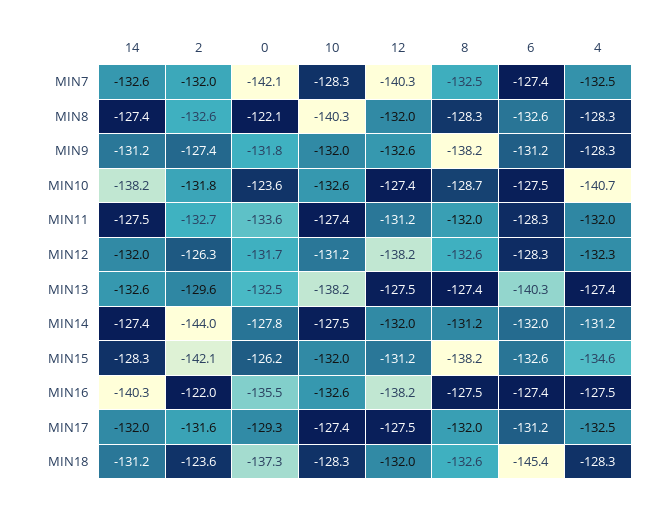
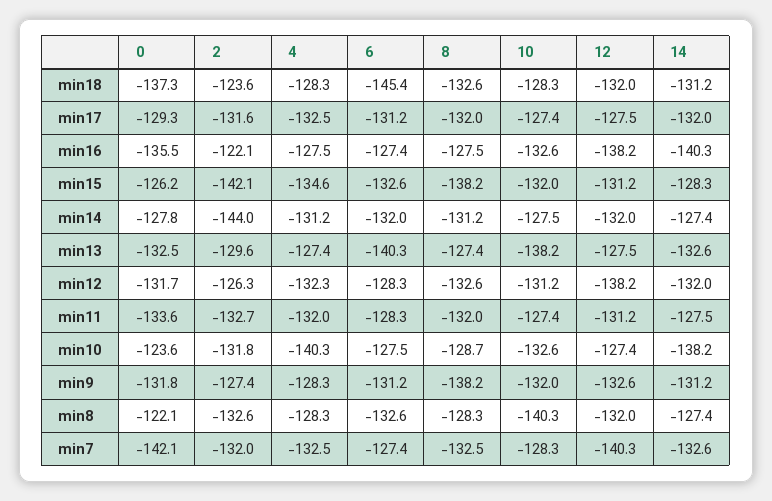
4, MIN10: -140.7 -> -140.3
2, MIN16: -122 -> -122.1

